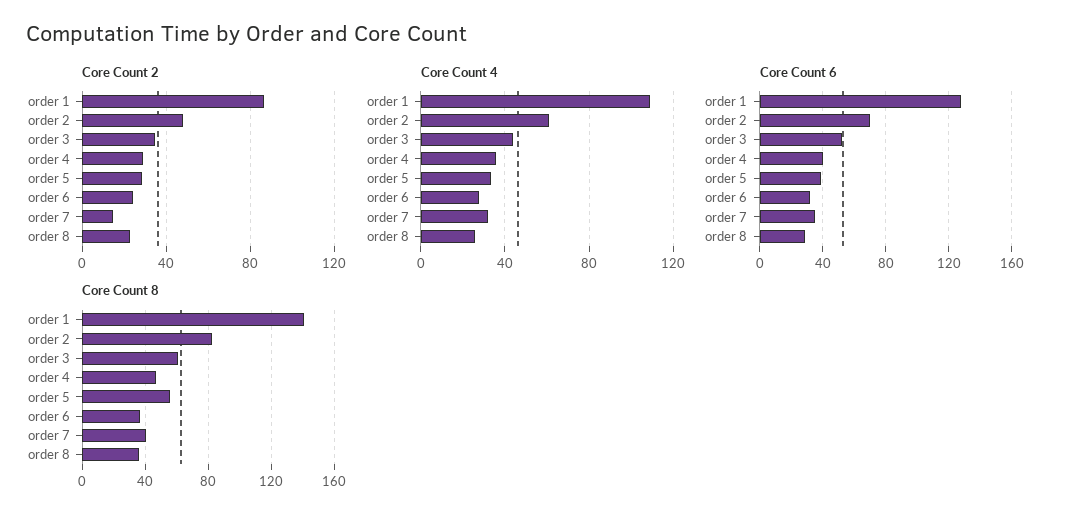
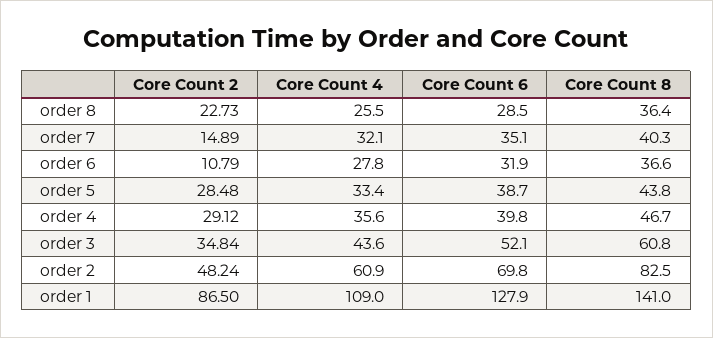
Core Count 2, order 6: 25 -> 10.79
Core Count 8, order 5: 55 -> 43.8

